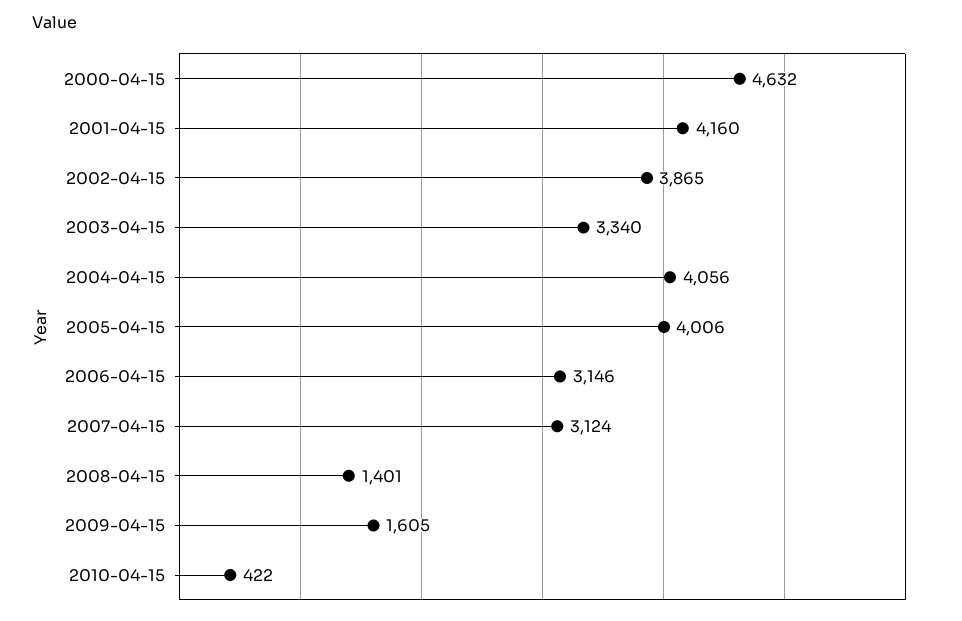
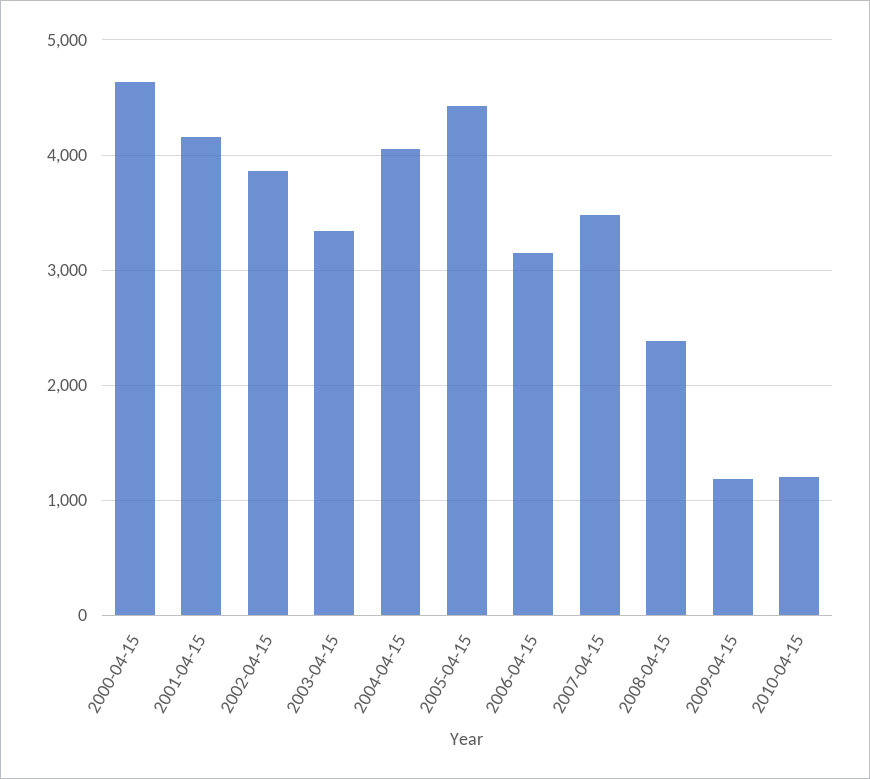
2005-04-15: 4006 -> 4400
2007-04-15: 3124 -> 3500
2008-04-15: 1401 -> 2400
2009-04-15: 1605 -> 1200
2010-04-15: 422 -> 1200

